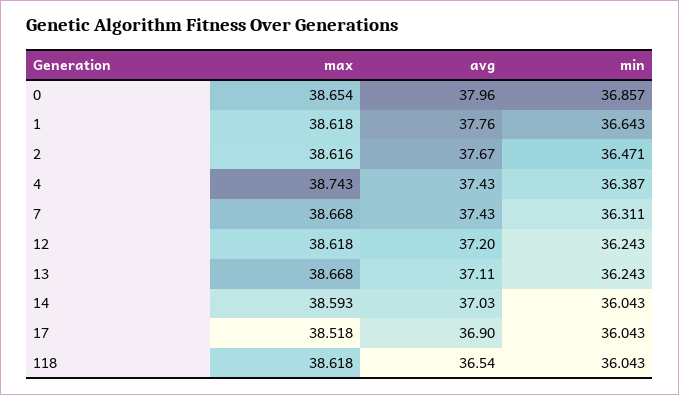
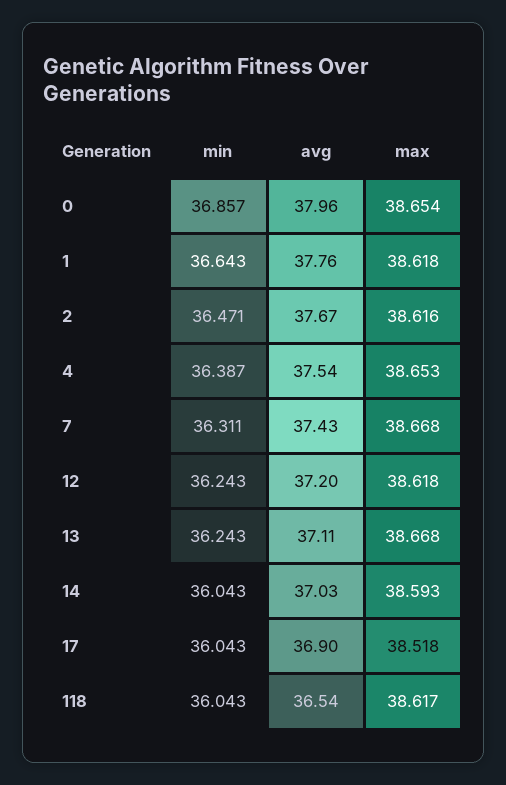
max, 4: 38.743 -> 38.653
avg, 4: 37.43 -> 37.54
max, 118: 38.618 -> 38.617

